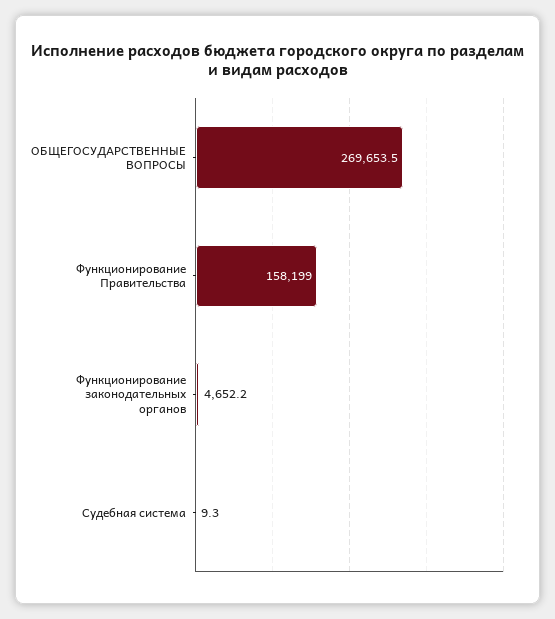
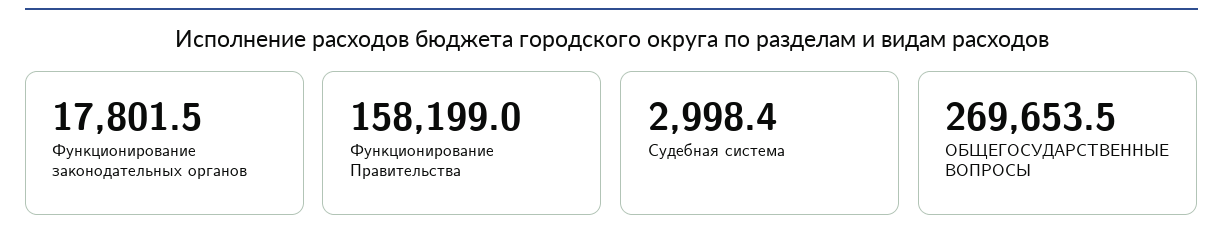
Функционирование законодательных органов: 4652.2 -> 17801.5
Судебная система: 9.3 -> 2998.4

